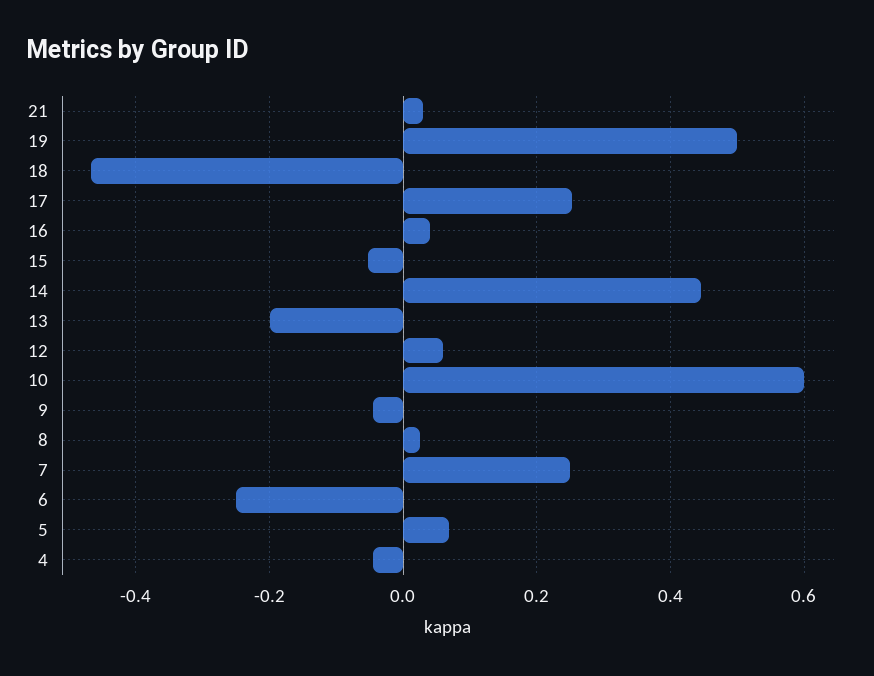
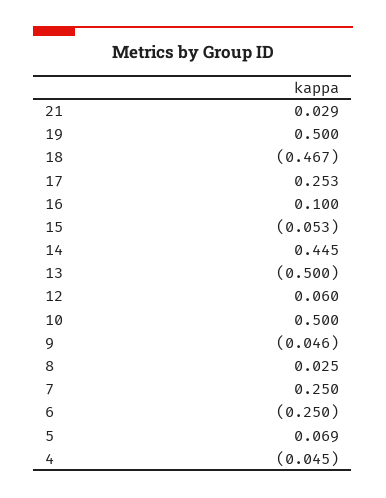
16: 0.04 -> 0.1
13: -0.2 -> -0.5
10: 0.6 -> 0.5

